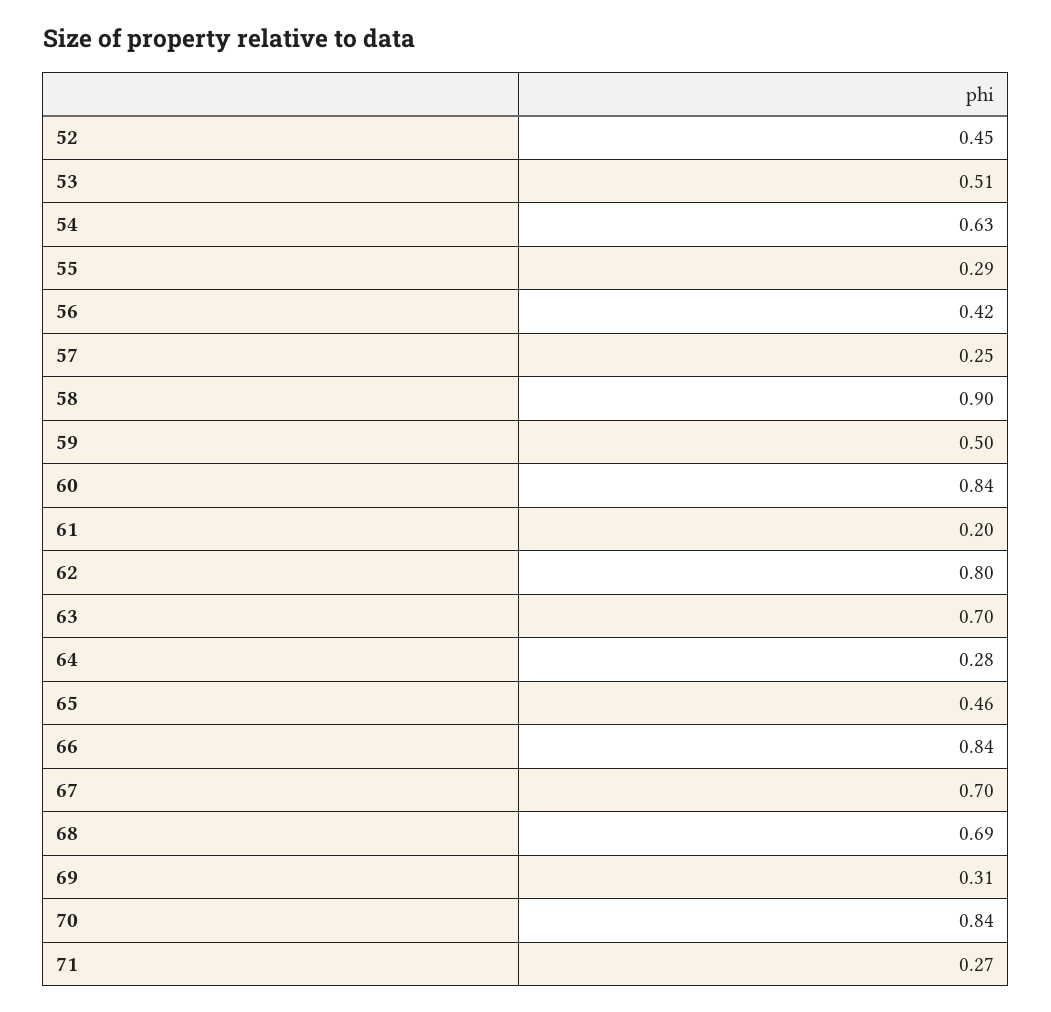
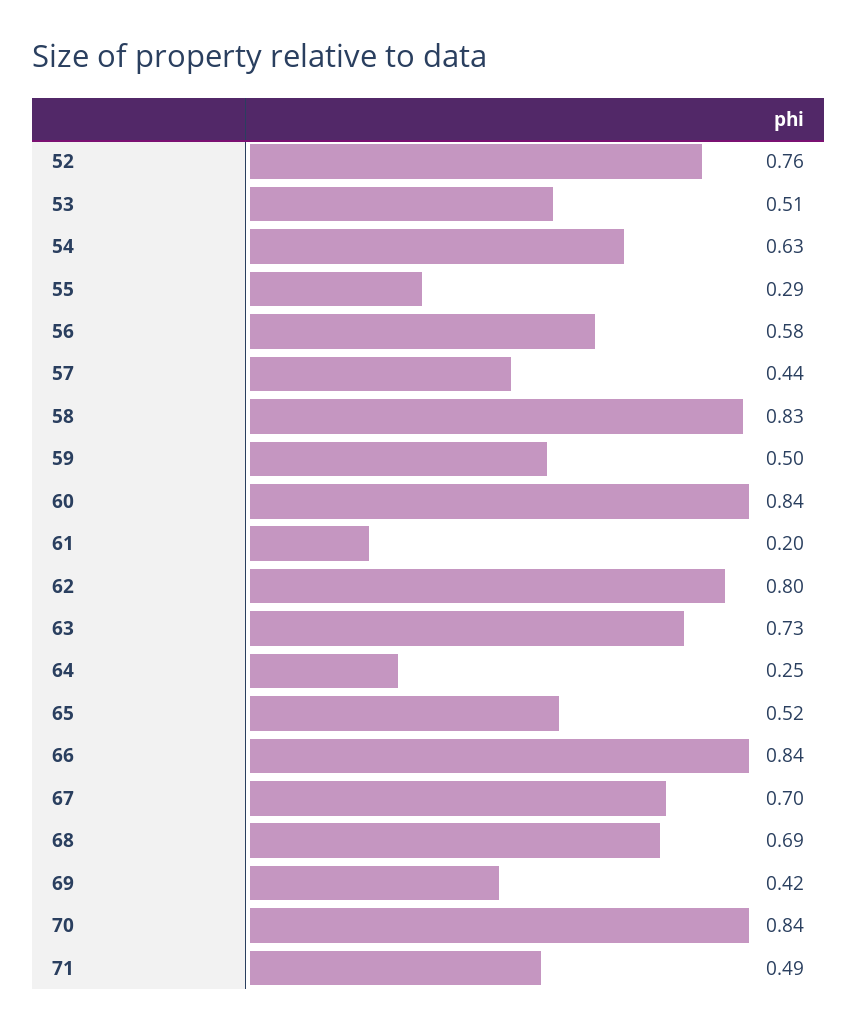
52: 0.45 -> 0.76
56: 0.42 -> 0.58
57: 0.25 -> 0.44
58: 0.9 -> 0.83
63: 0.7 -> 0.73
64: 0.28 -> 0.25
65: 0.46 -> 0.52
69: 0.31 -> 0.42
71: 0.27 -> 0.49

